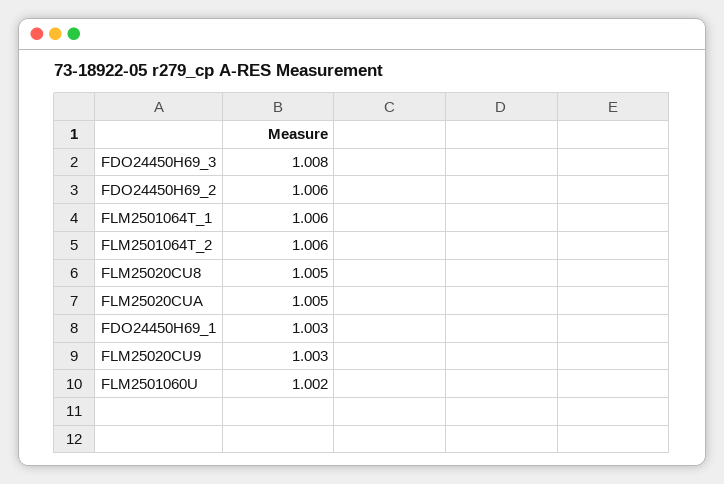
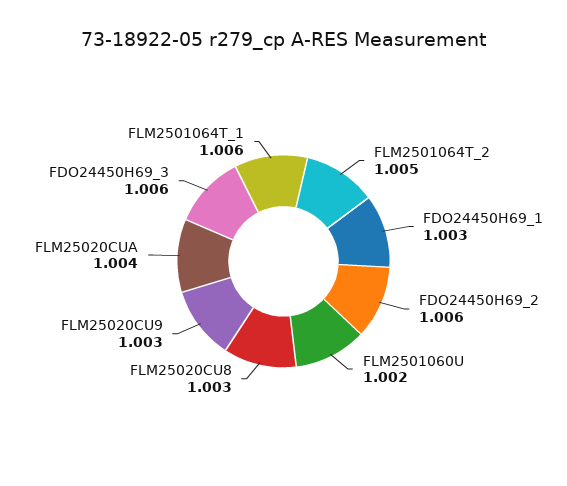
FDO24450H69_3: 1.008 -> 1.006
FLM2501064T_2: 1.006 -> 1.005
FLM25020CU8: 1.005 -> 1.003
FLM25020CUA: 1.005 -> 1.004

